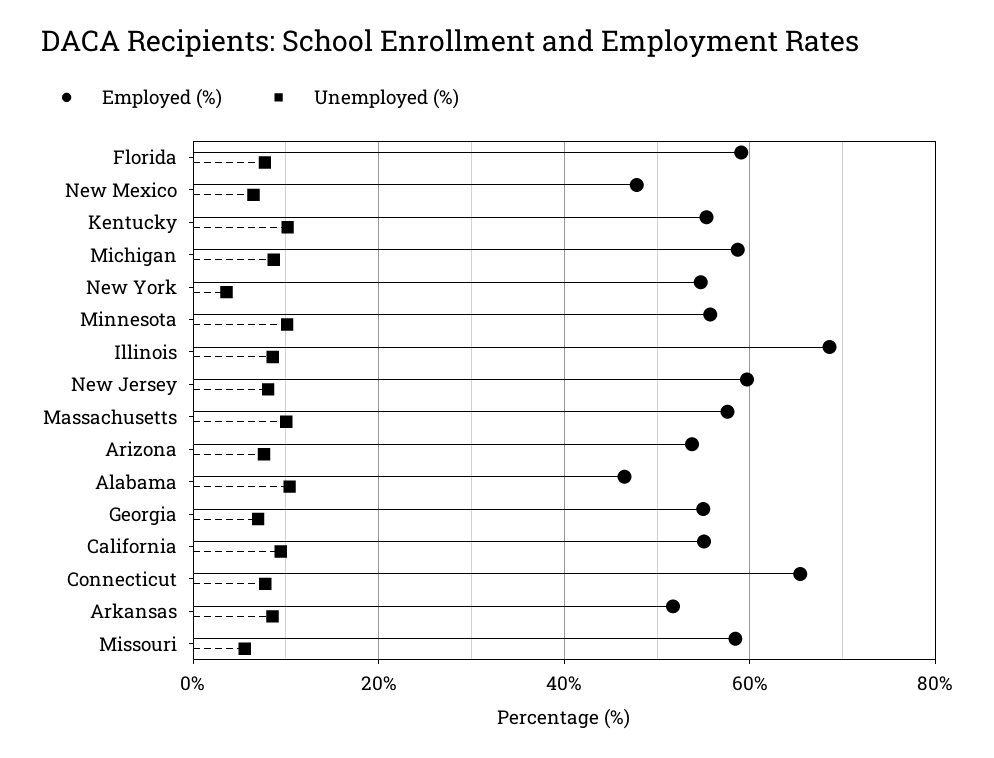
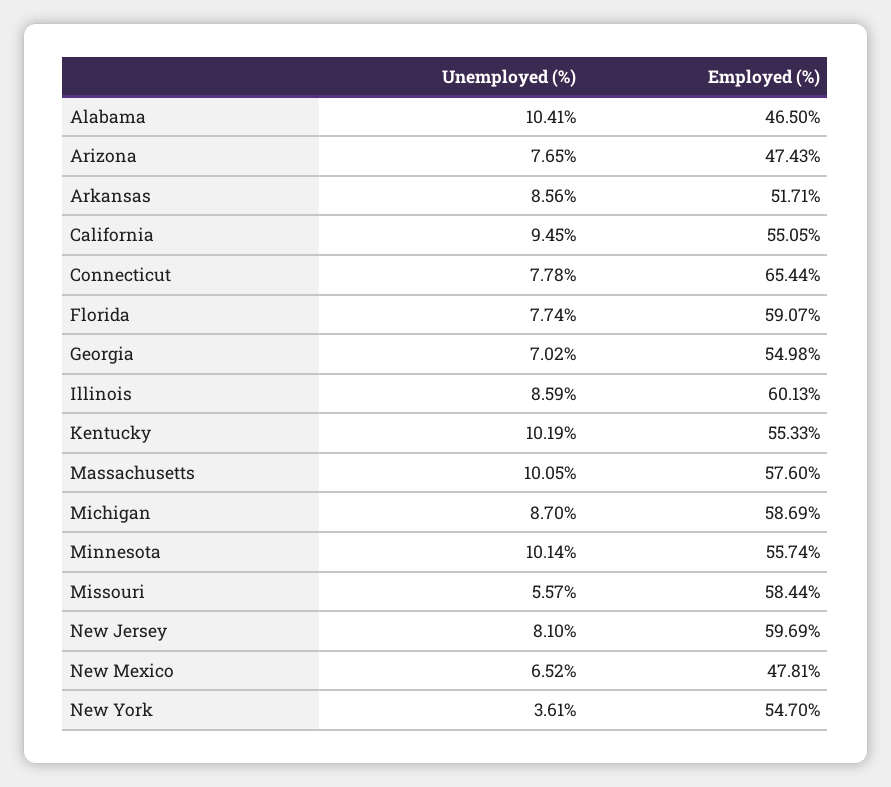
Employed (%), Illinois: 68 -> 60.13
Employed (%), Arizona: 54 -> 47.43

